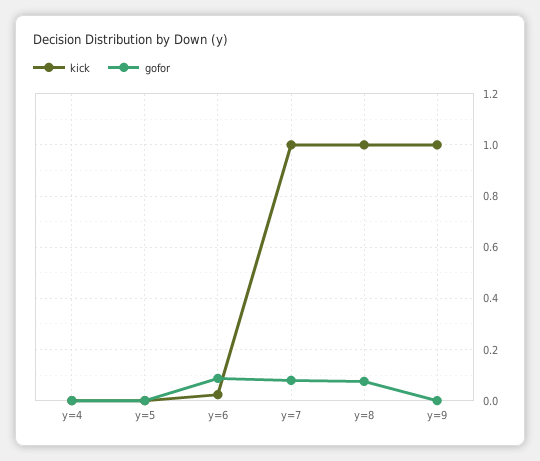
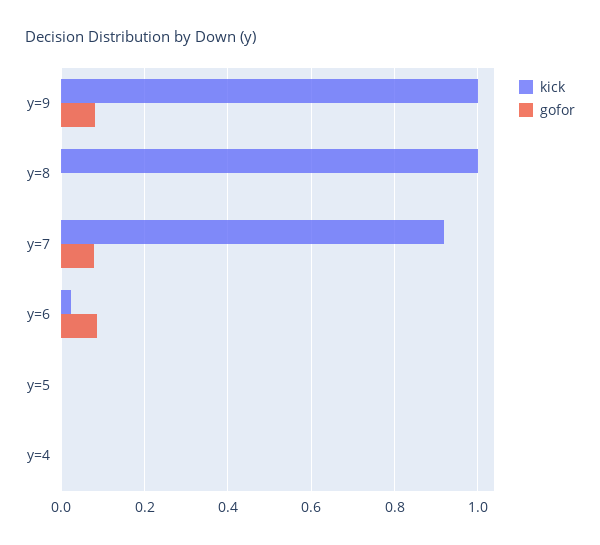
kick, y=7: 1 -> 0.92
gofor, y=8: 0.075 -> 0
gofor, y=9: 0 -> 0.08

